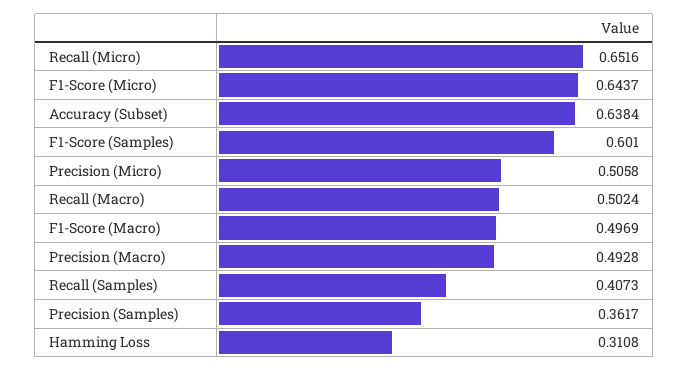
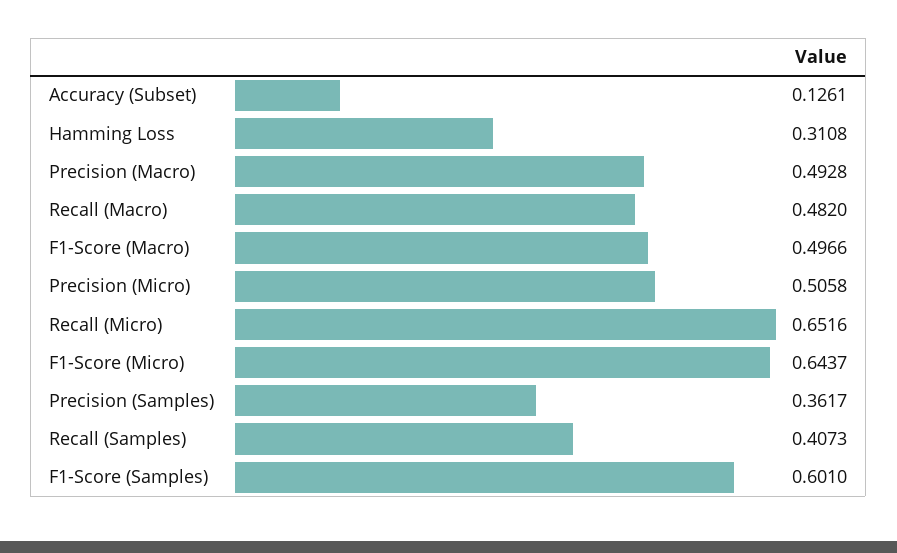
Accuracy (Subset): 0.6384 -> 0.1261
Recall (Macro): 0.5024 -> 0.482
F1-Score (Macro): 0.4969 -> 0.4966

